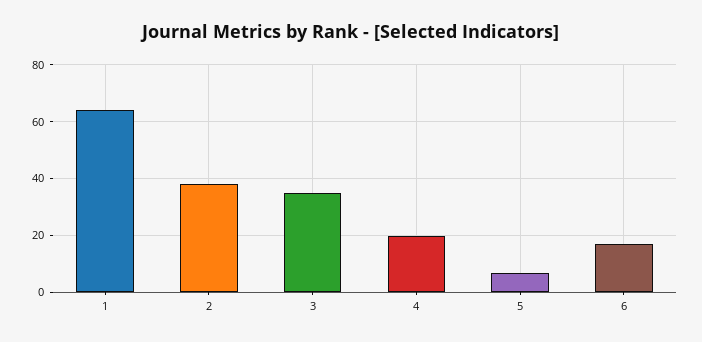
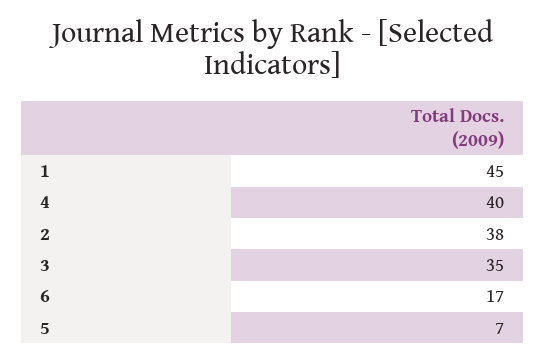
1: 65 -> 45
4: 20 -> 40

